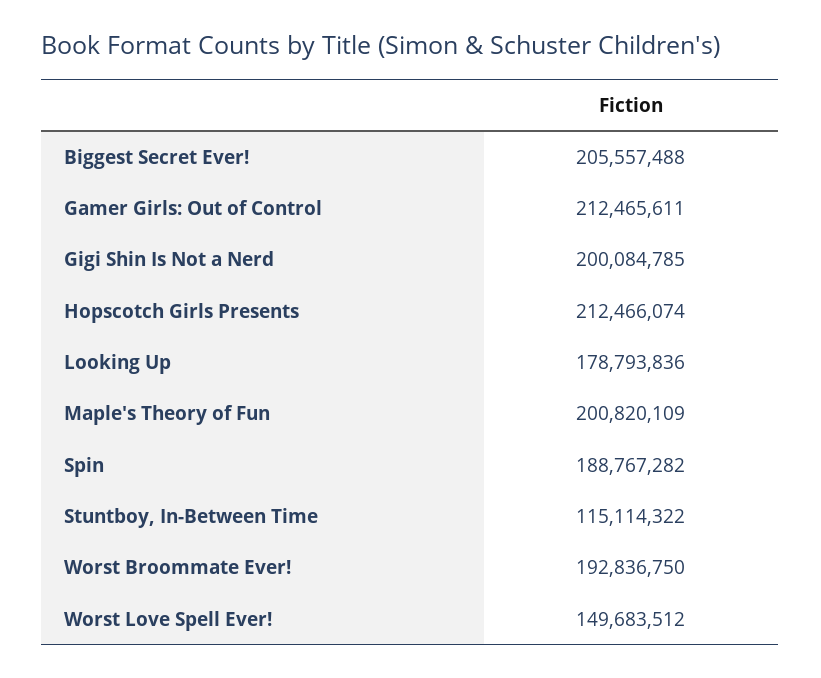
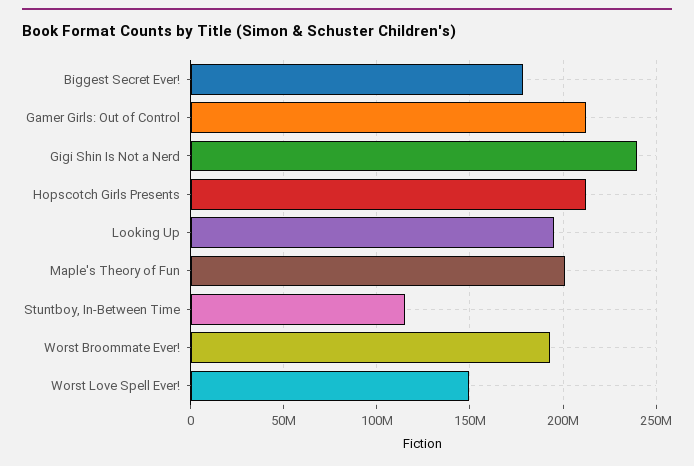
Biggest Secret Ever!: 205557488 -> 180000000
Gigi Shin Is Not a Nerd: 200084785 -> 240000000
Looking Up: 178793836 -> 195000000
Spin: 188767282 -> none

